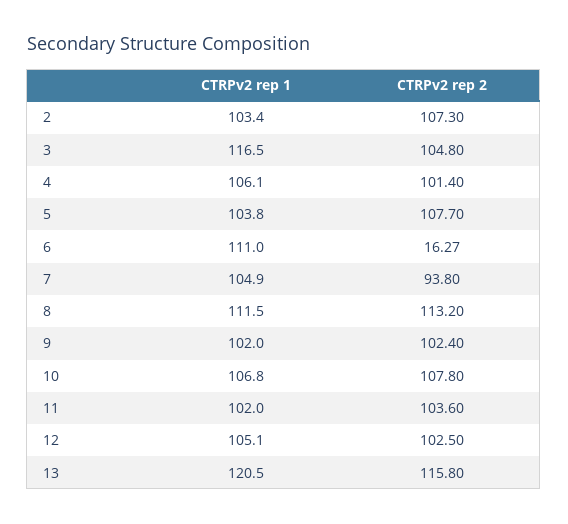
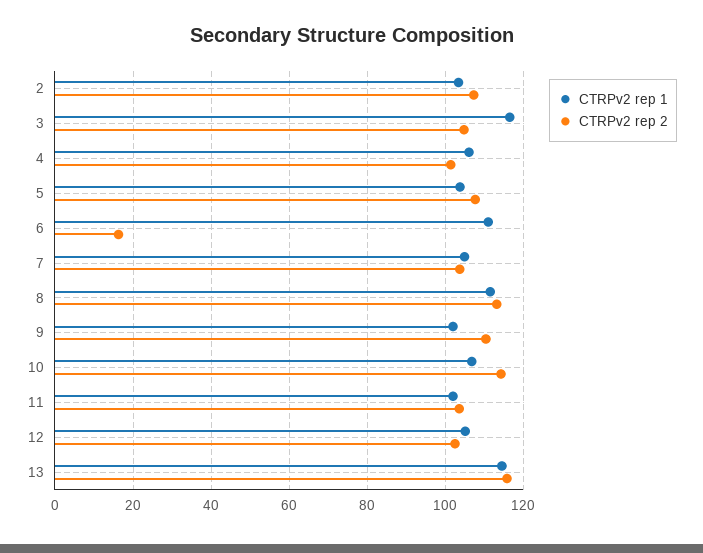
CTRPv2 rep 2, 7: 93.8 -> 104
CTRPv2 rep 2, 9: 102.4 -> 110
CTRPv2 rep 2, 10: 107.8 -> 114
CTRPv2 rep 1, 13: 120.5 -> 114

